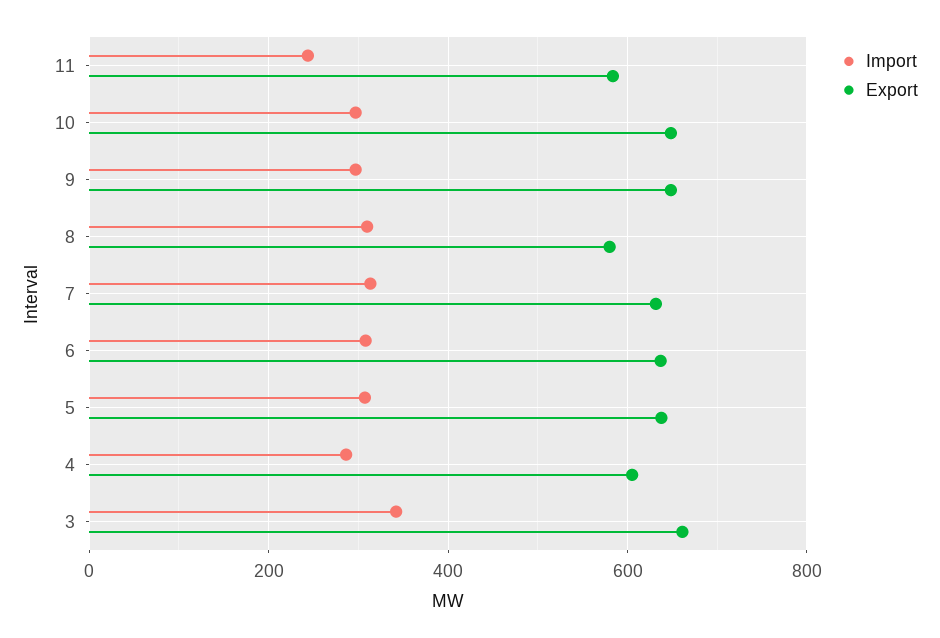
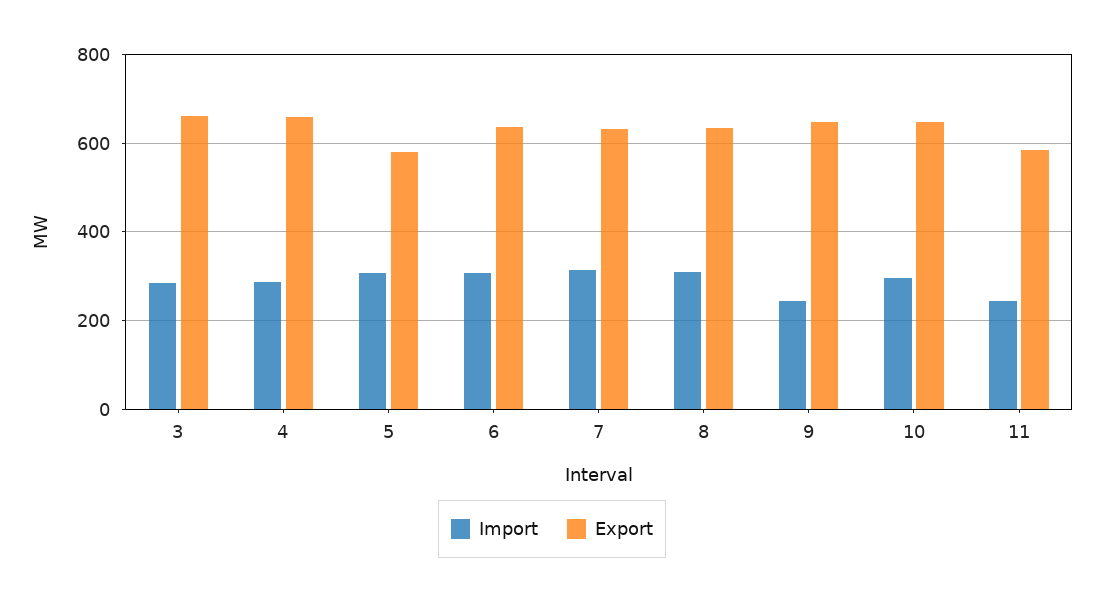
Import, 9: 300 -> 240
Export, 8: 580 -> 640
Export, 5: 640 -> 580
Export, 4: 600 -> 660
Import, 3: 340 -> 280

